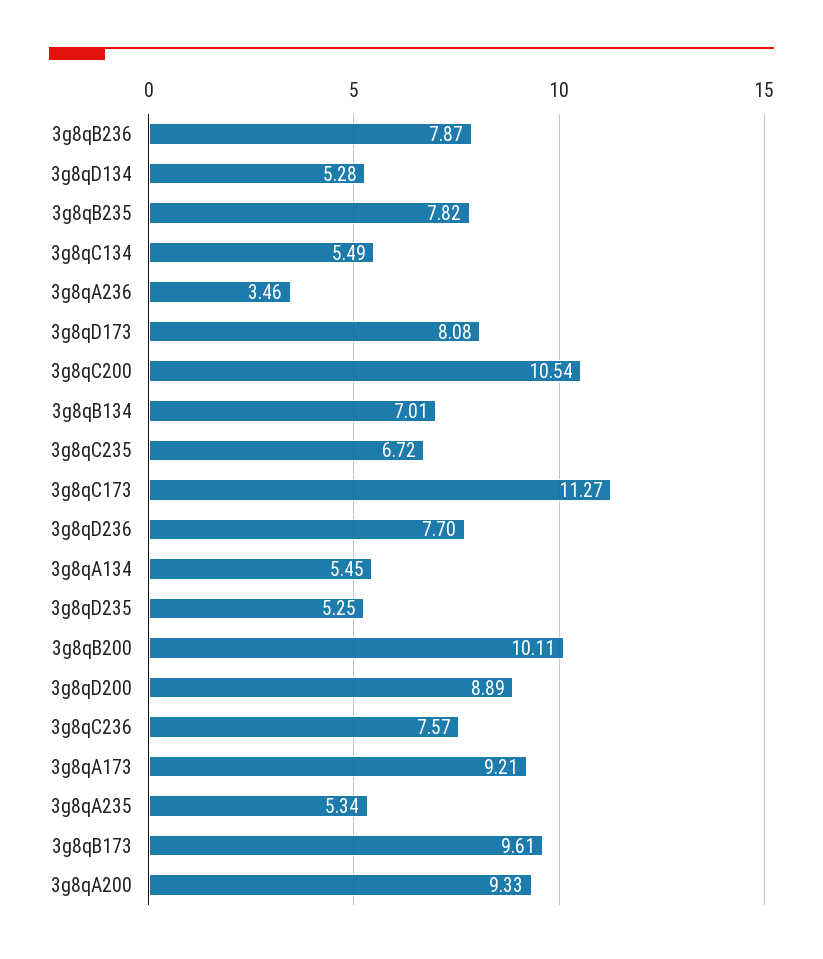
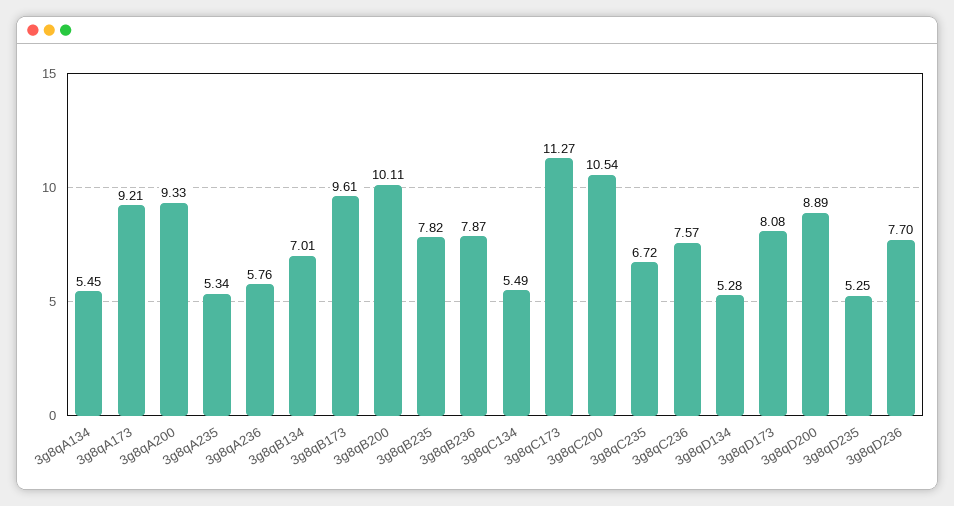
3g8qA236: 3.46 -> 5.76

